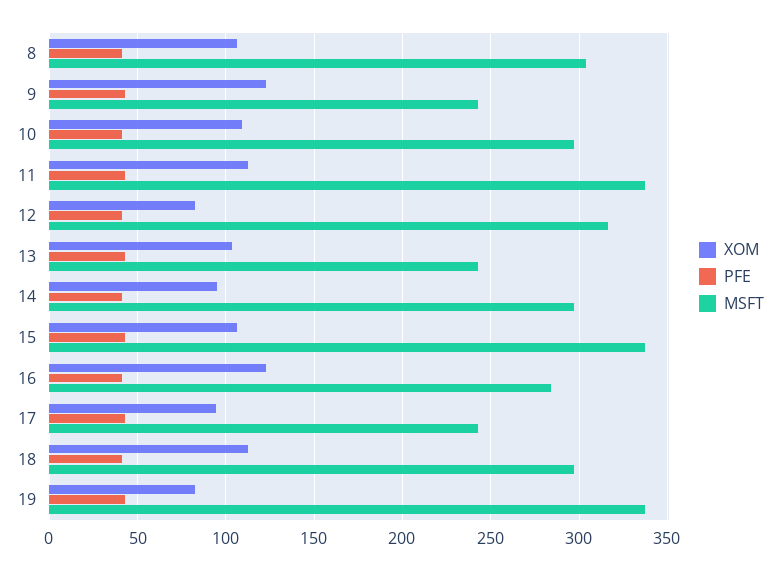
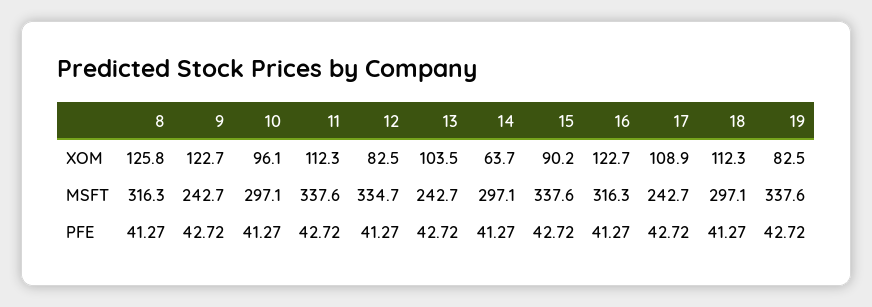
XOM, 8: 105 -> 125.8
MSFT, 8: 305 -> 316.3
XOM, 10: 110 -> 96.1
MSFT, 12: 315 -> 334.7
XOM, 14: 95 -> 63.7
XOM, 15: 105 -> 90.2
MSFT, 16: 285 -> 316.3
XOM, 17: 95 -> 108.9

